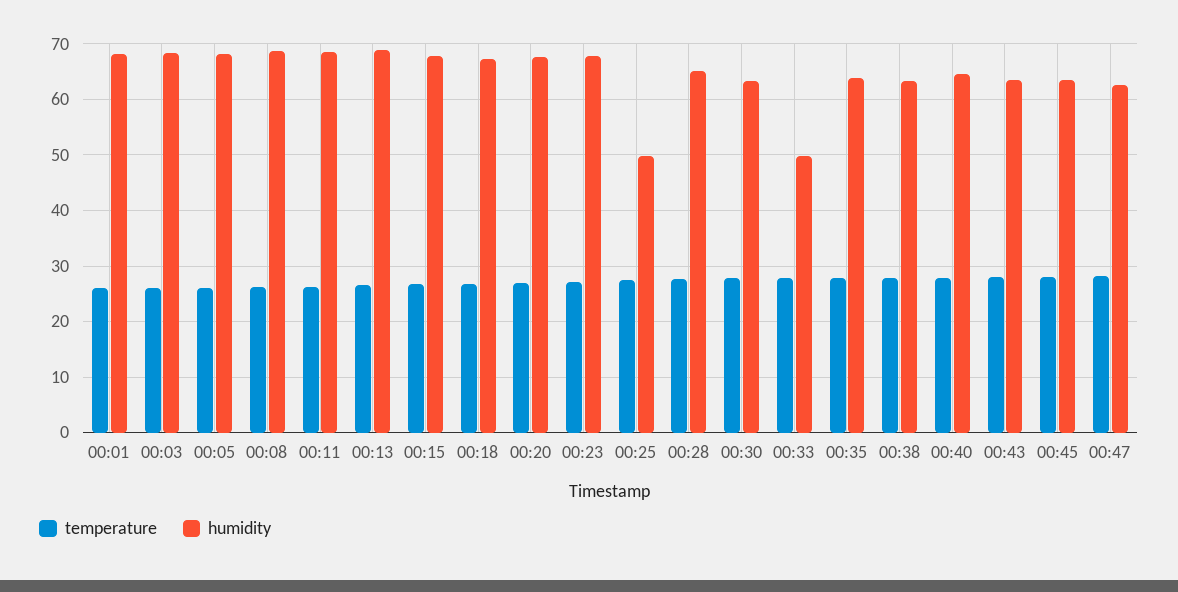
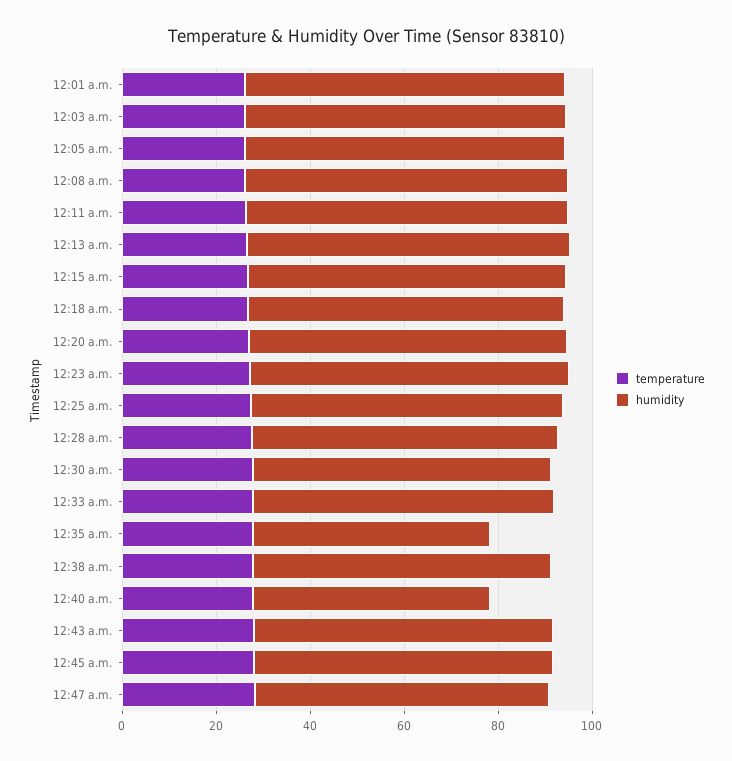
humidity, 00:25: 50 -> 65
humidity, 00:33: 50 -> 65
humidity, 00:35: 64 -> 50
humidity, 00:40: 64 -> 50

